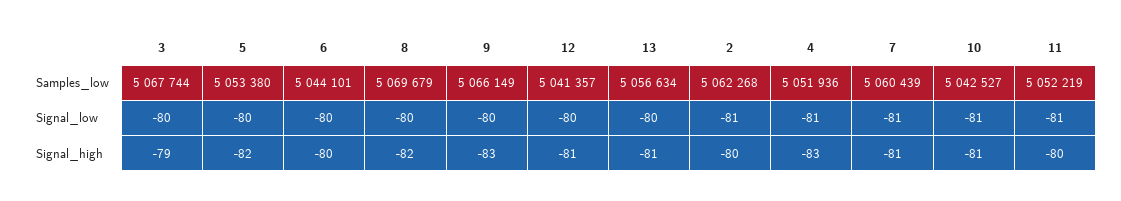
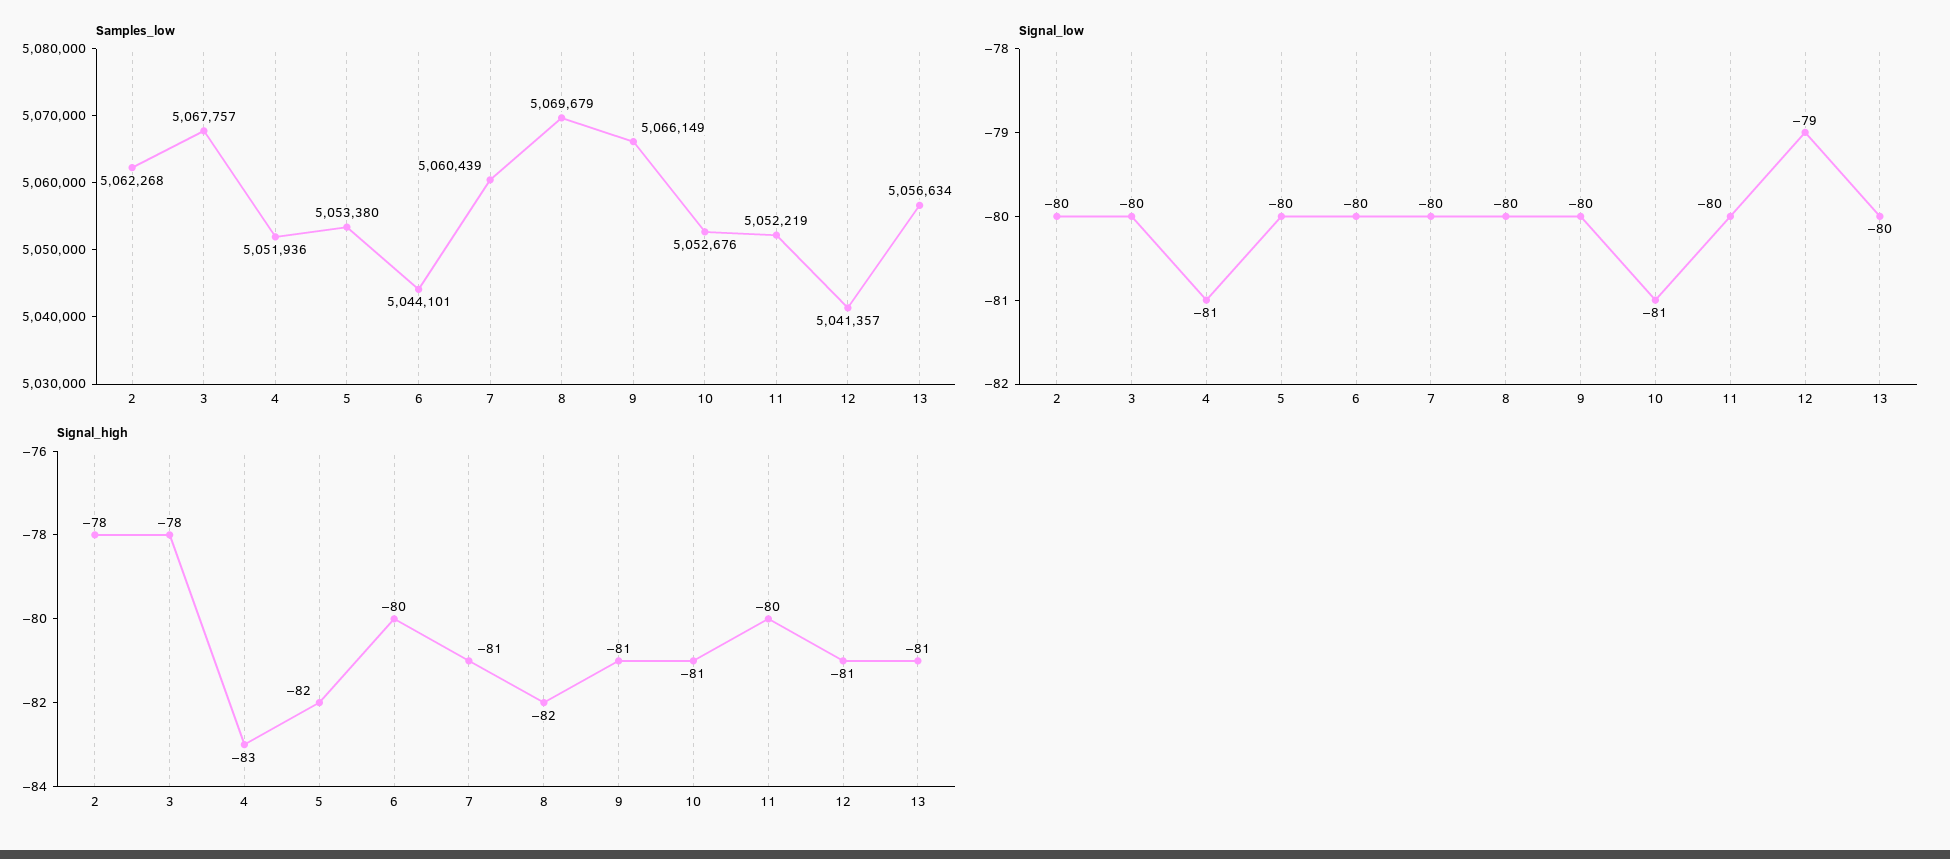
Samples_low, 3: 5067744 -> 5067757
Samples_low, 10: 5042527 -> 5052676
Signal_low, 12: -80 -> -79
Signal_low, 2: -81 -> -80
Signal_low, 7: -81 -> -80
Signal_low, 11: -81 -> -80
Signal_high, 3: -79 -> -78
Signal_high, 9: -83 -> -81
Signal_high, 2: -80 -> -78

